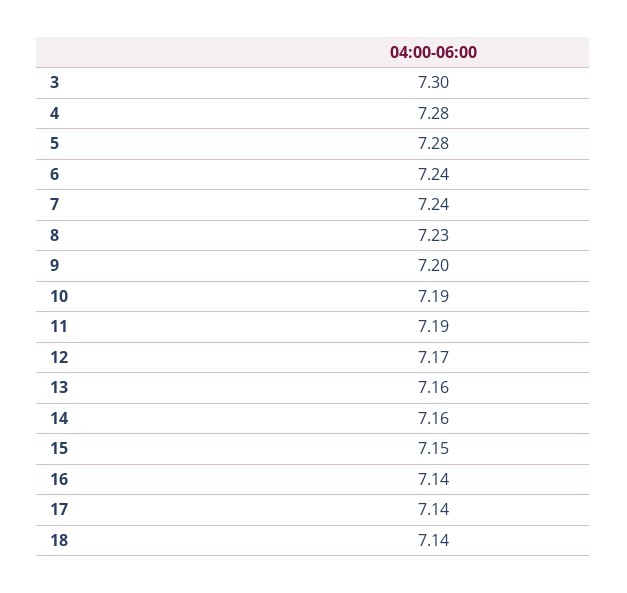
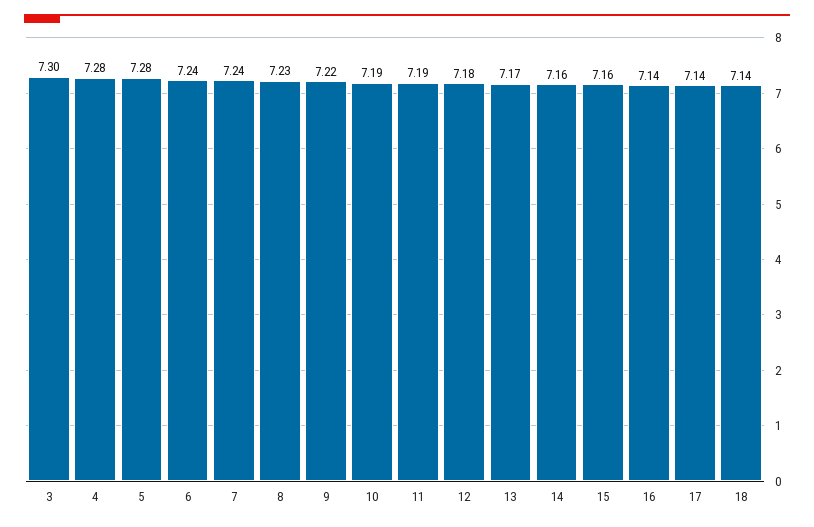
9: 7.2 -> 7.22
12: 7.17 -> 7.18
13: 7.16 -> 7.17
15: 7.15 -> 7.16

